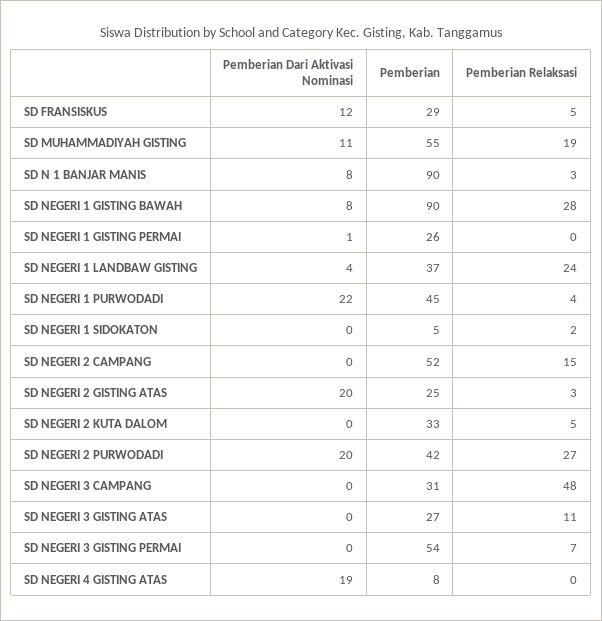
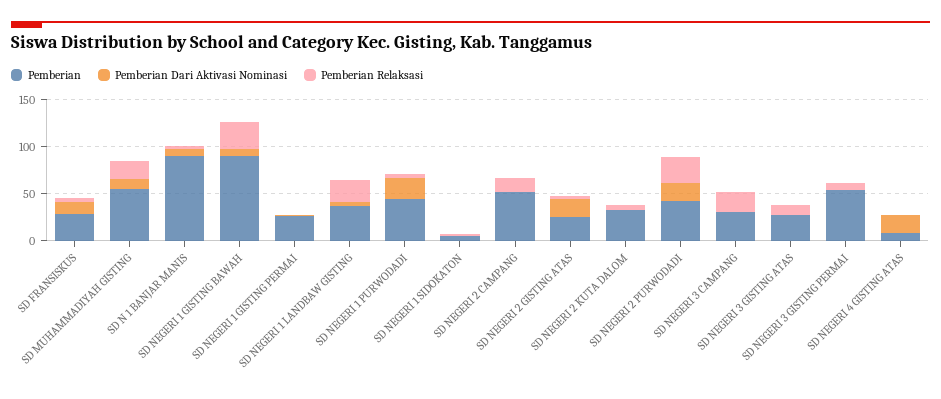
Pemberian Relaksasi, SD NEGERI 3 CAMPANG: 48 -> 20

